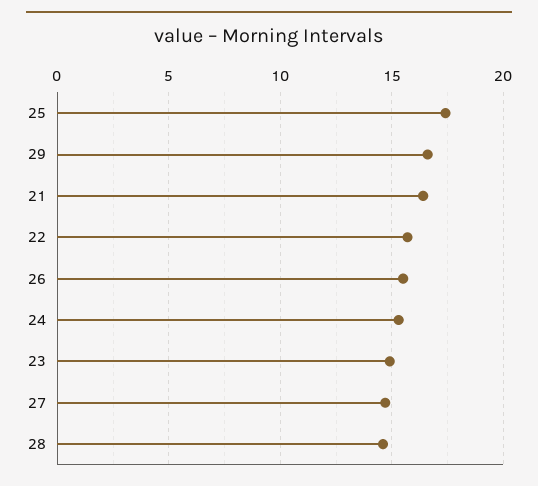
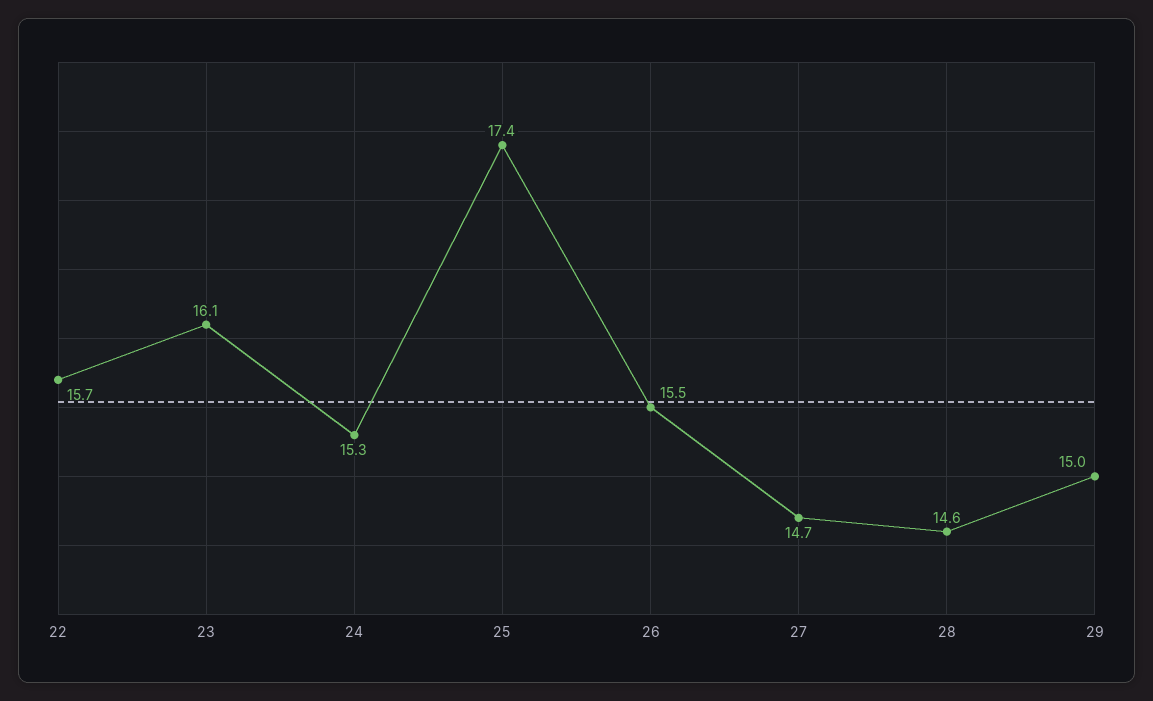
29: 16.5 -> 15
21: 16.5 -> none
23: 15 -> 16.1

